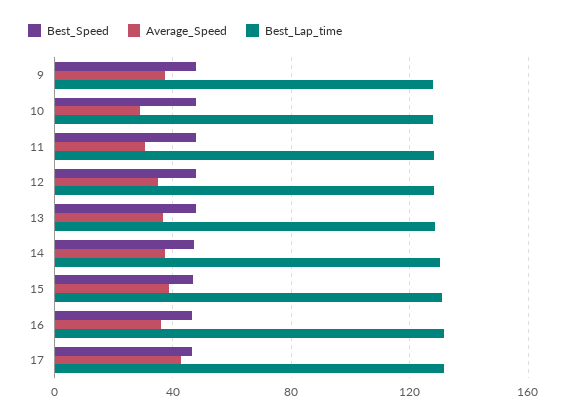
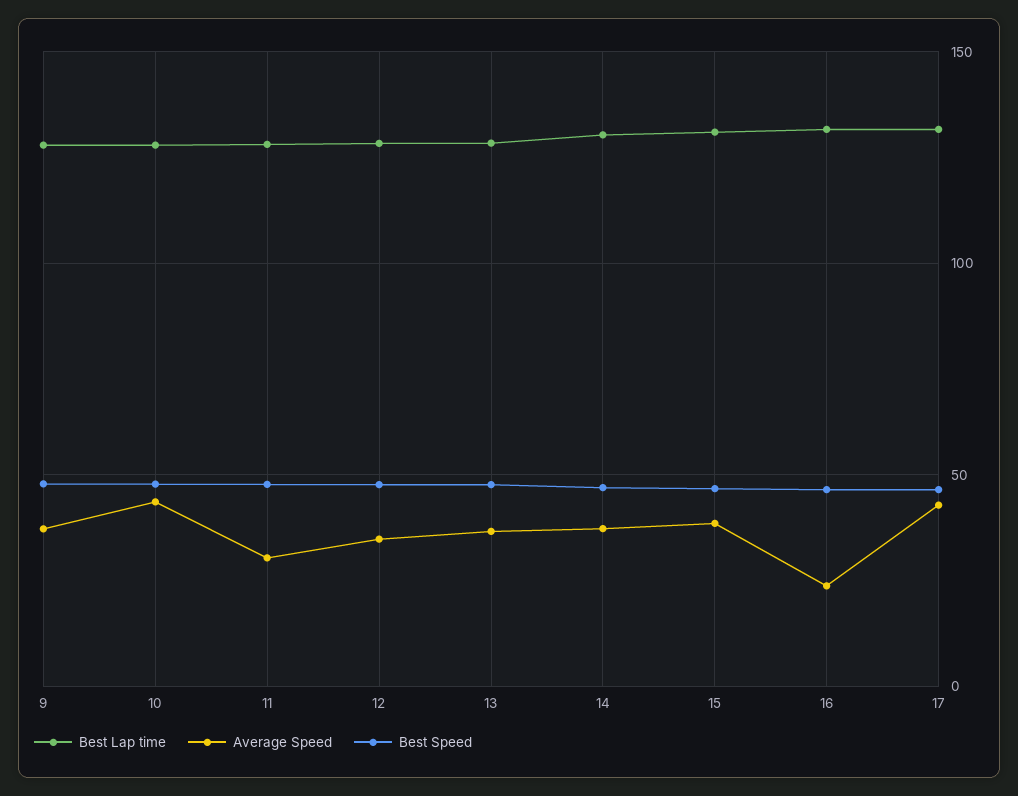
Average_Speed, 10: 30 -> 45
Average_Speed, 16: 35 -> 25

